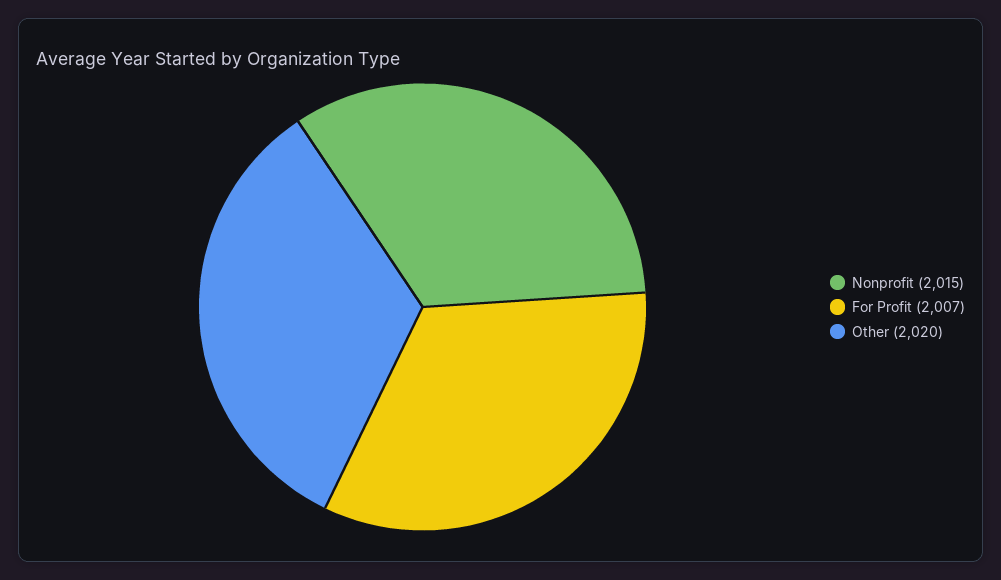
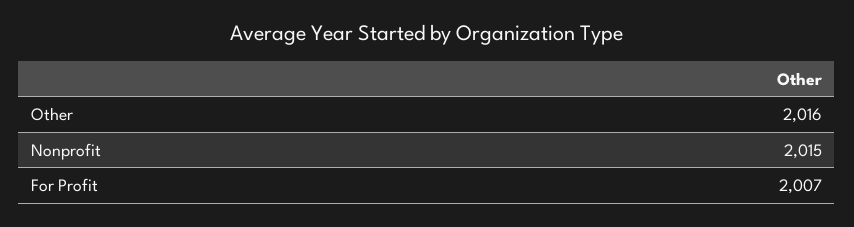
Other: 2020 -> 2016

